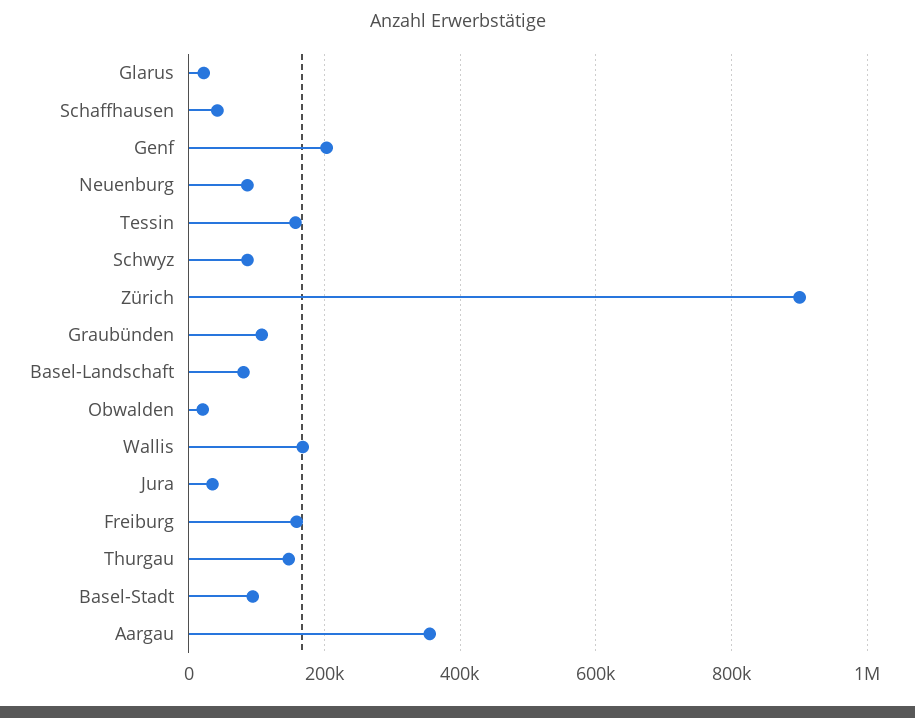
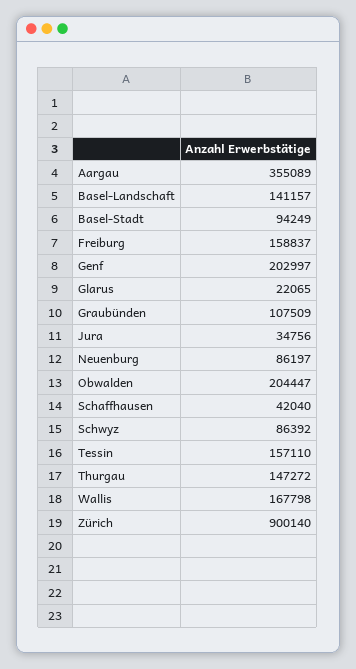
Basel-Landschaft: 80000 -> 141157
Obwalden: 20000 -> 204447

